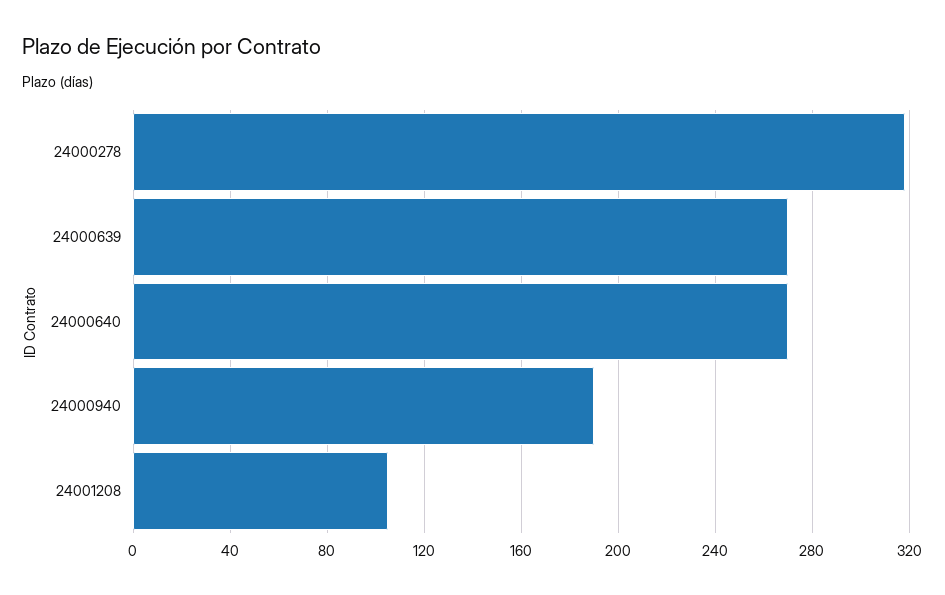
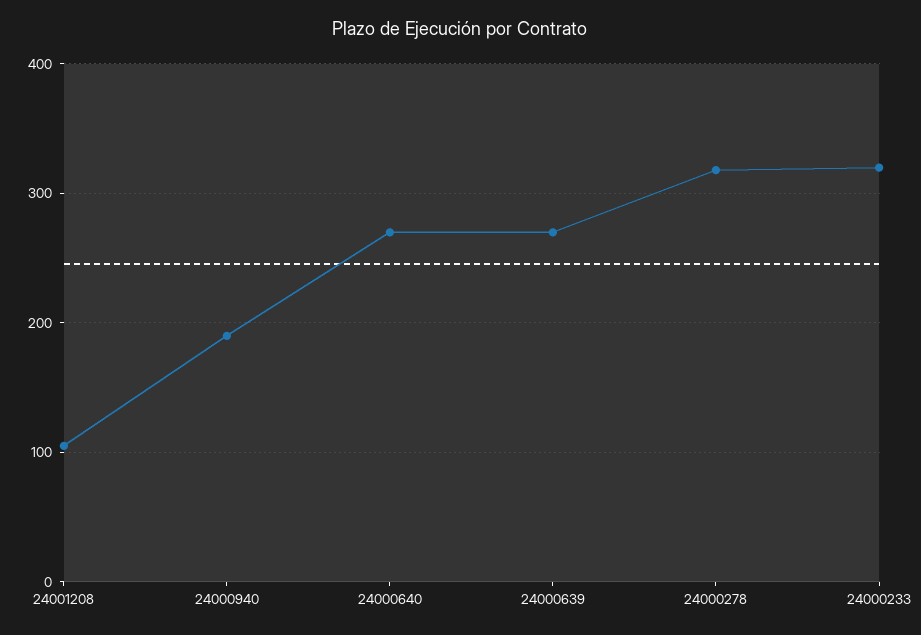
24000233: none -> 320

